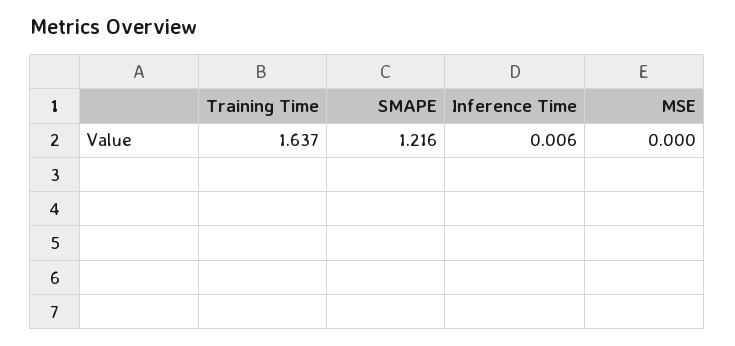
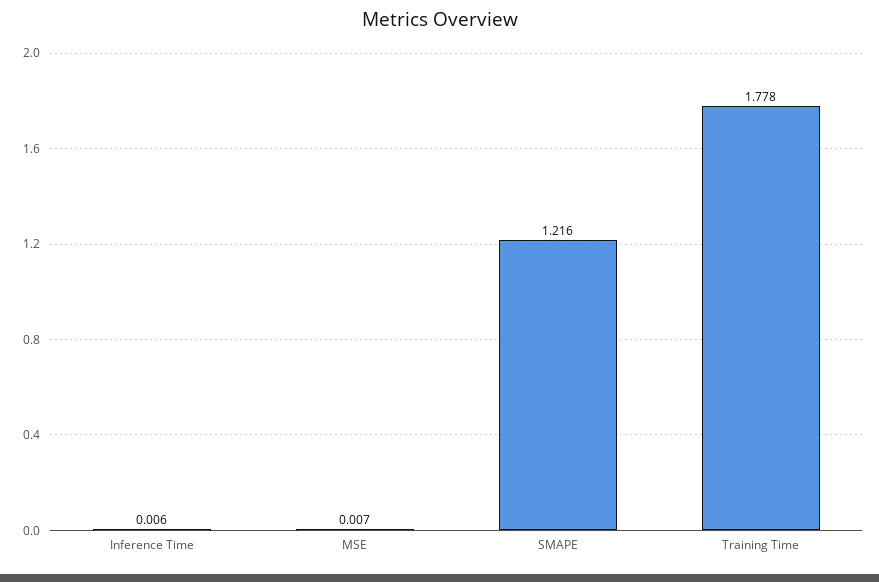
Training Time: 1.637 -> 1.778
MSE: 0 -> 0.007

